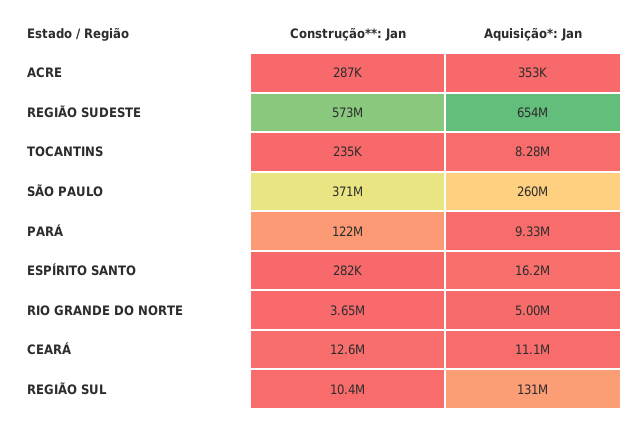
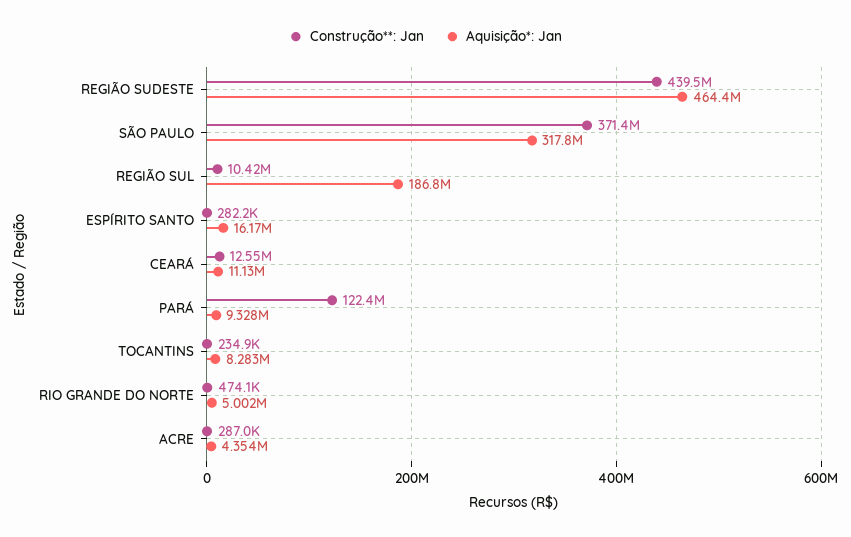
Aquisição*: Jan, ACRE: 353000 -> 4354000
Construção**: Jan, REGIÃO SUDESTE: 573000000 -> 439500000
Aquisição*: Jan, REGIÃO SUDESTE: 654000000 -> 464400000
Aquisição*: Jan, SÃO PAULO: 260000000 -> 317800000
Construção**: Jan, RIO GRANDE DO NORTE: 3650000 -> 474100
Aquisição*: Jan, REGIÃO SUL: 131000000 -> 186800000

